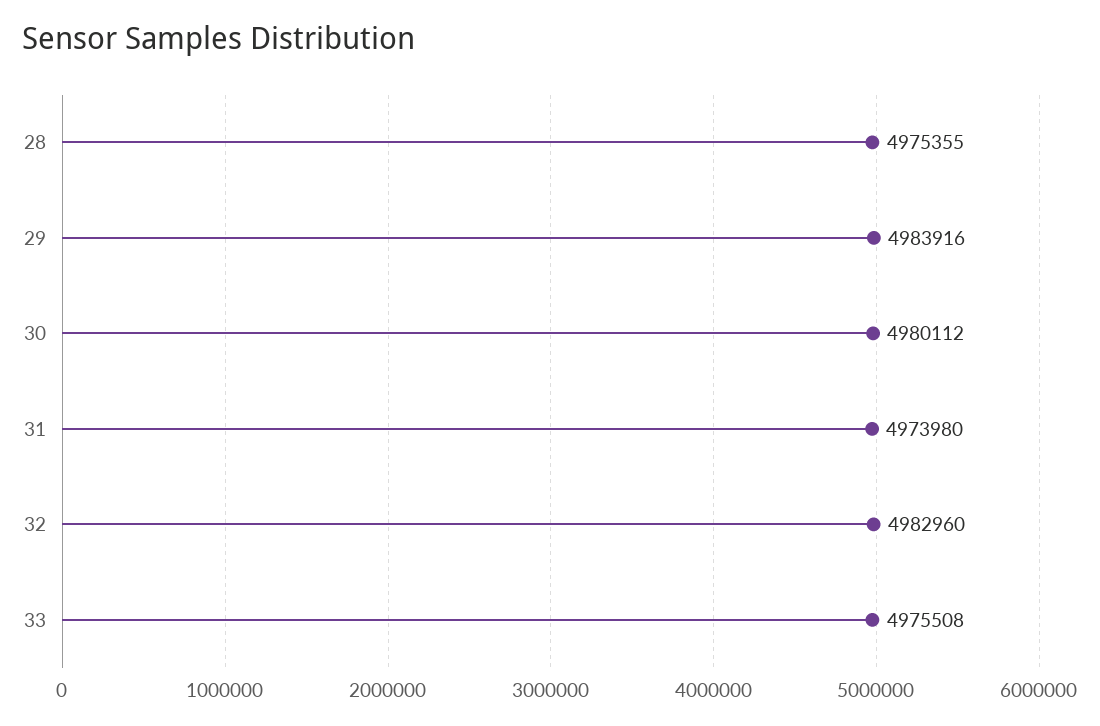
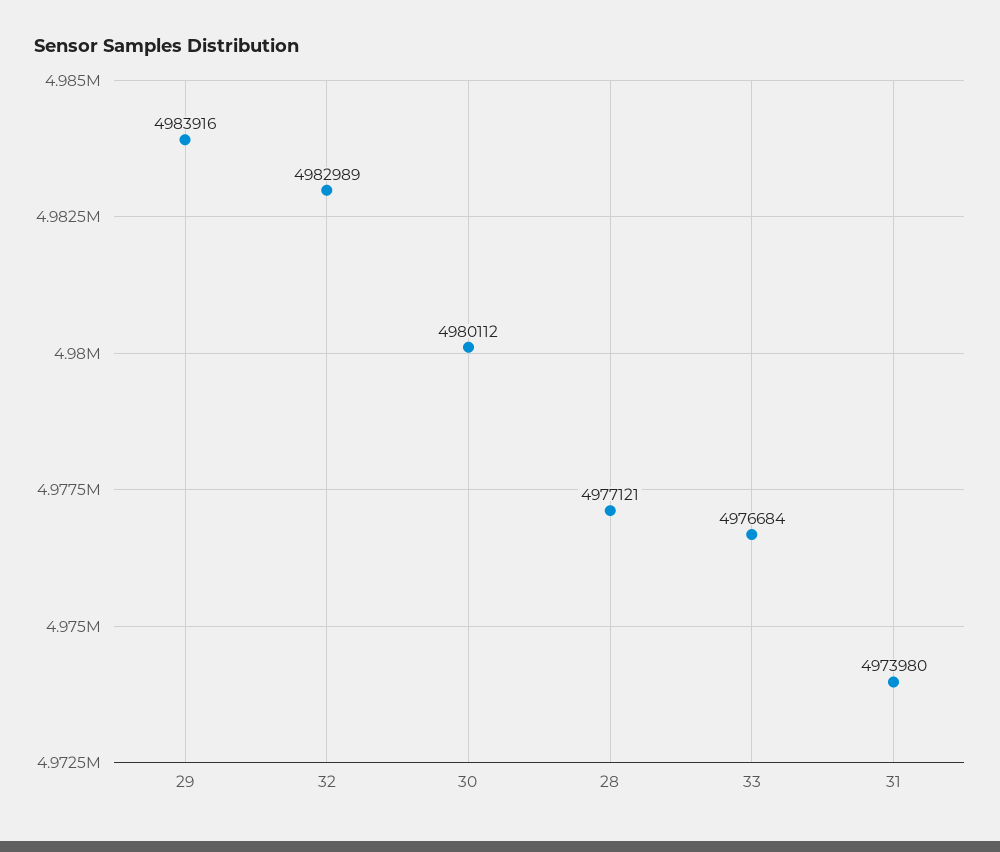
28: 4975355 -> 4977121
32: 4982960 -> 4982989
33: 4975508 -> 4976684

